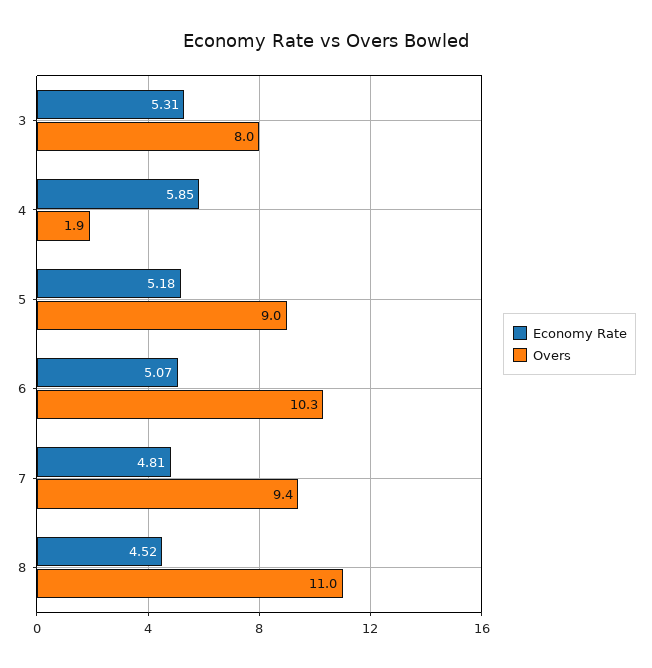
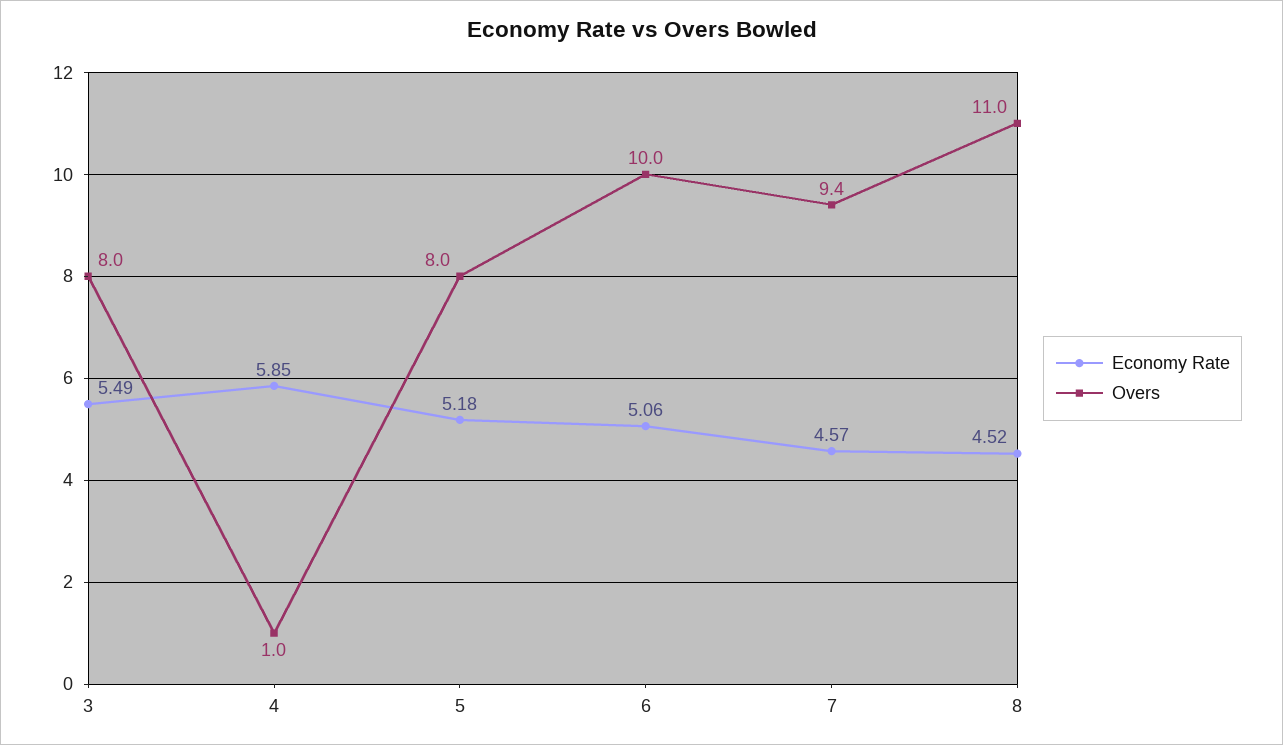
Economy Rate, 3: 5.31 -> 5.49
Overs, 4: 1.9 -> 1
Overs, 5: 9 -> 8
Economy Rate, 6: 5.07 -> 5.06
Overs, 6: 10.3 -> 10
Economy Rate, 7: 4.81 -> 4.57

